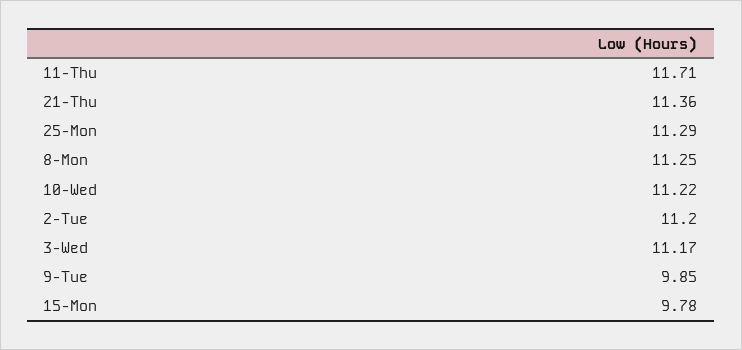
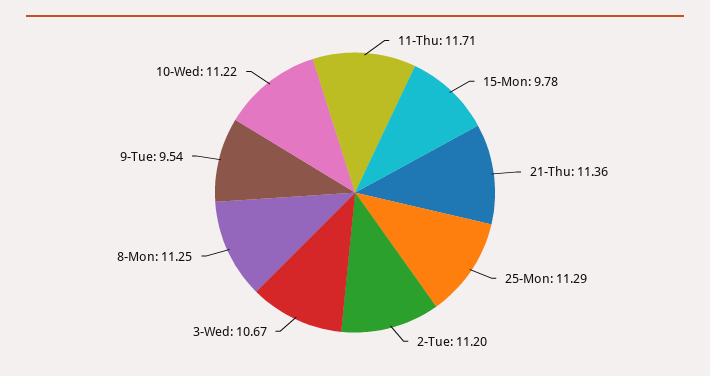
3-Wed: 11.17 -> 10.67
9-Tue: 9.85 -> 9.54

